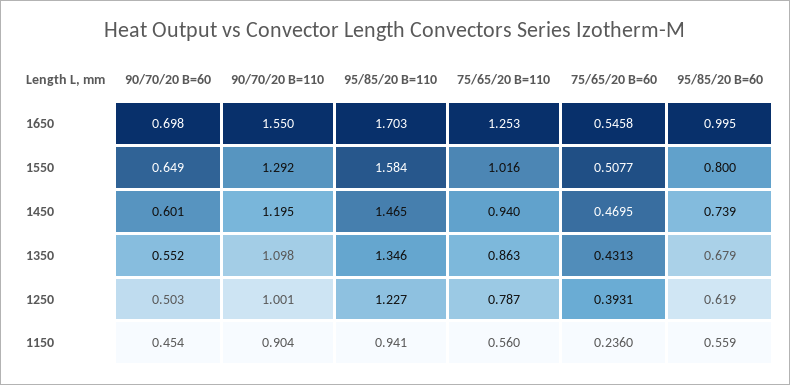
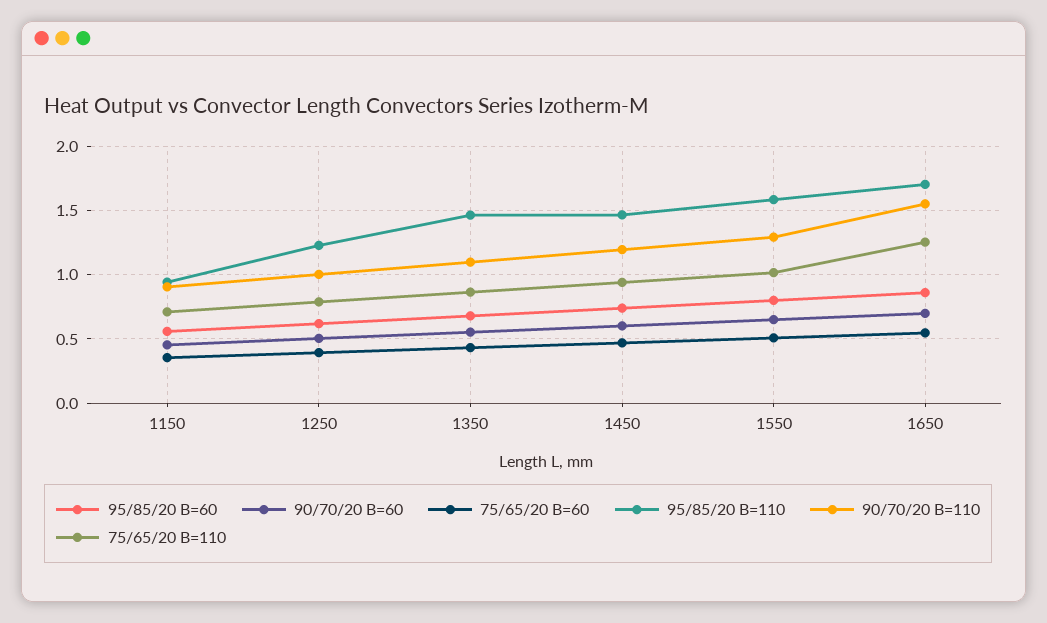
95/85/20 B=60, 1650: 0.995 -> 0.85
95/85/20 B=110, 1350: 1.346 -> 1.45
75/65/20 B=110, 1150: 0.56 -> 0.7
75/65/20 B=60, 1150: 0.236 -> 0.35

